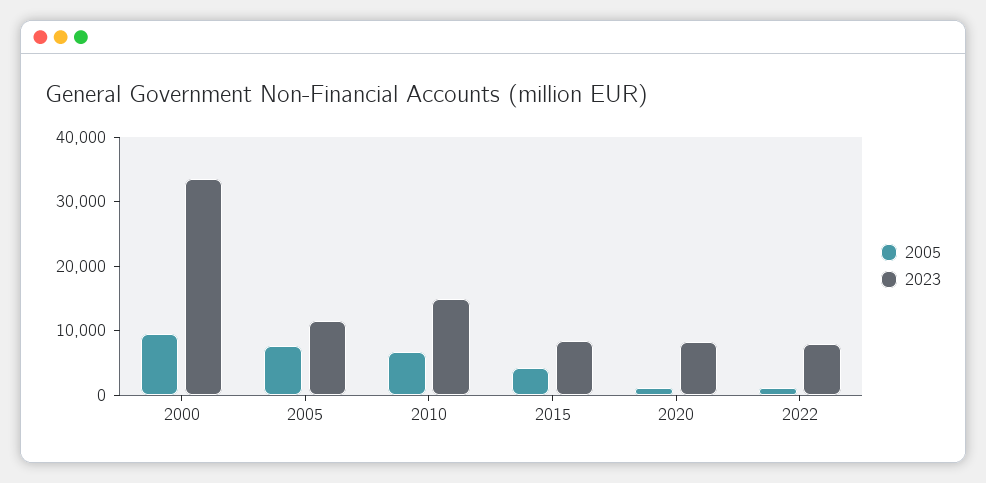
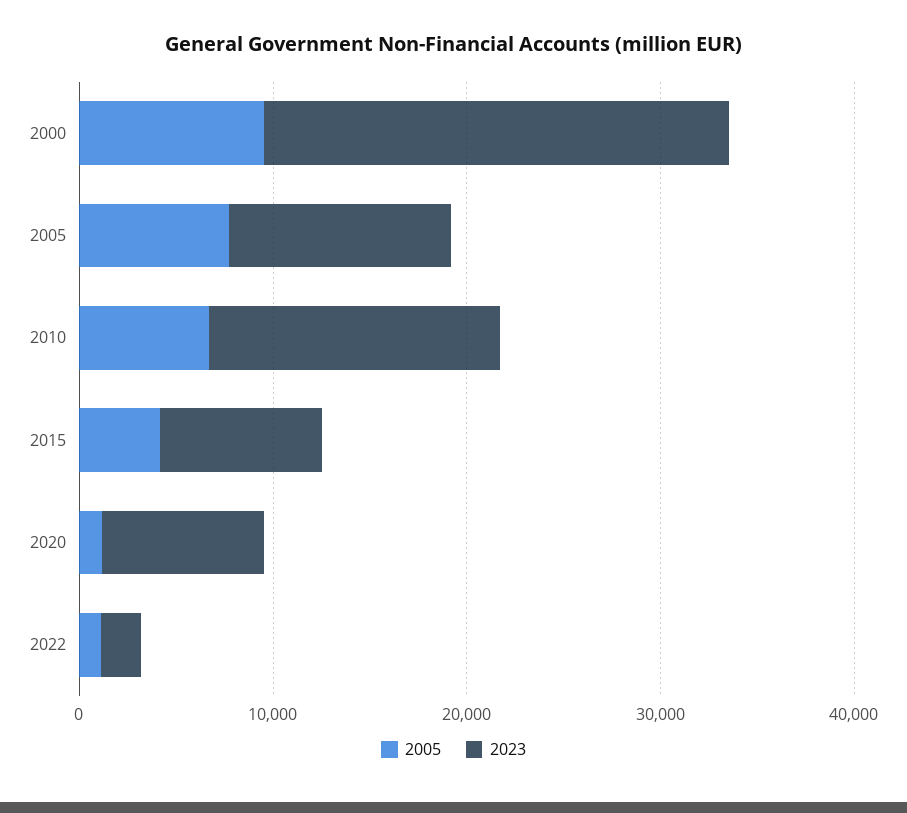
2023, 2000: 34000 -> 24000
2023, 2022: 8000 -> 2000

